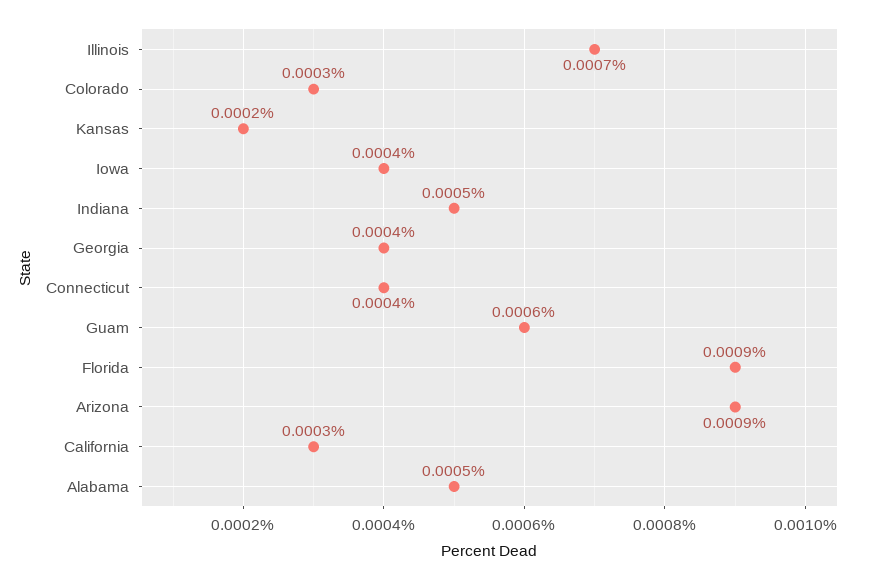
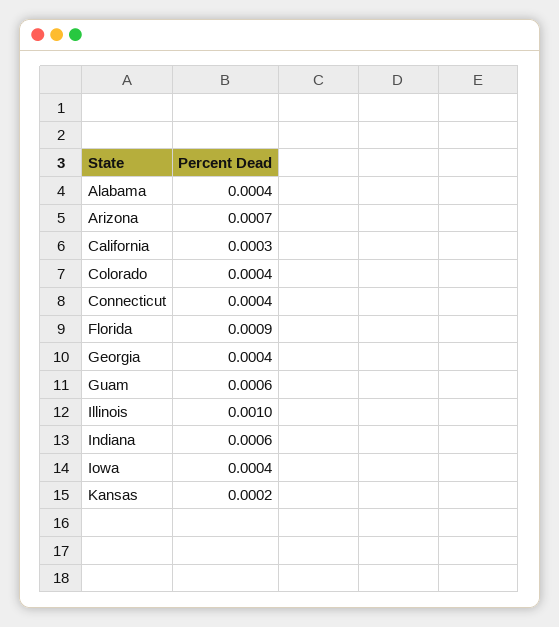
Illinois: 0.0007 -> 0.001
Colorado: 0.0003 -> 0.0004
Indiana: 0.0005 -> 0.0006
Arizona: 0.0009 -> 0.0007
Alabama: 0.0005 -> 0.0004

